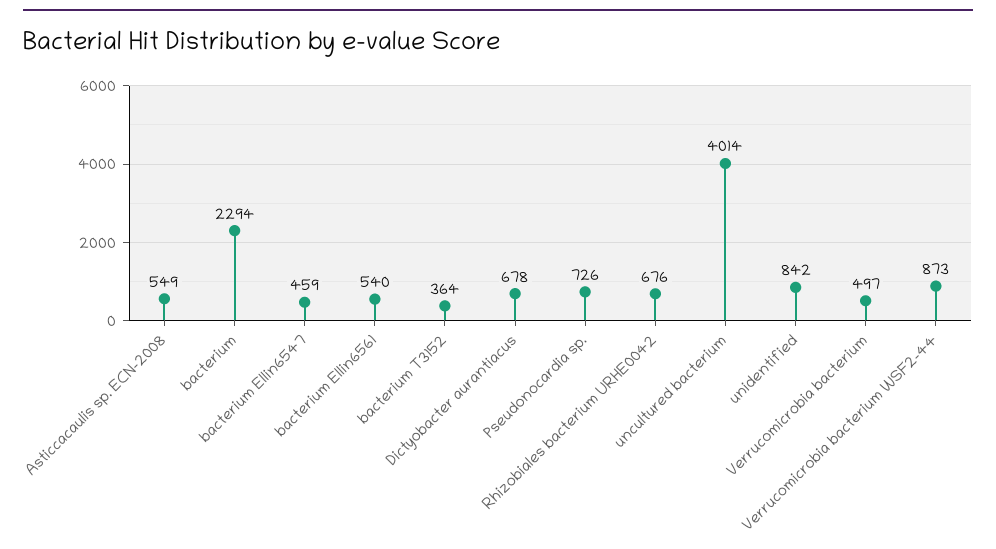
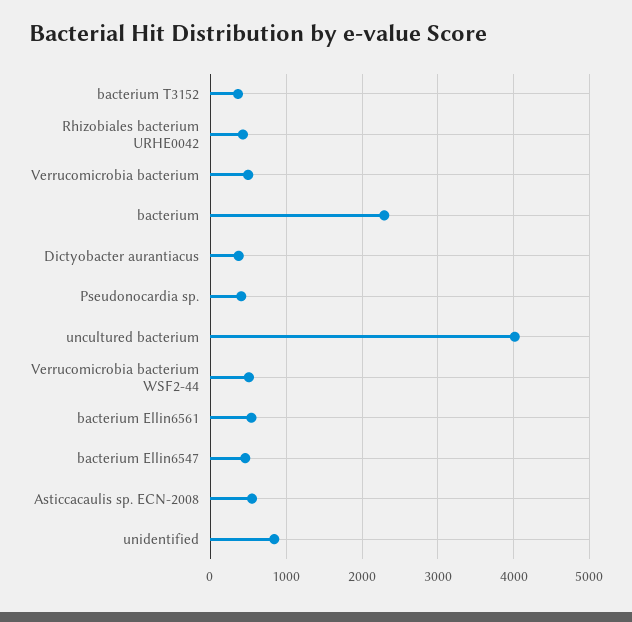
Dictyobacter aurantiacus: 678 -> 400
Pseudonocardia sp.: 726 -> 400
Rhizobiales bacterium URHE0042: 676 -> 400
Verrucomicrobia bacterium WSF2-44: 873 -> 500

